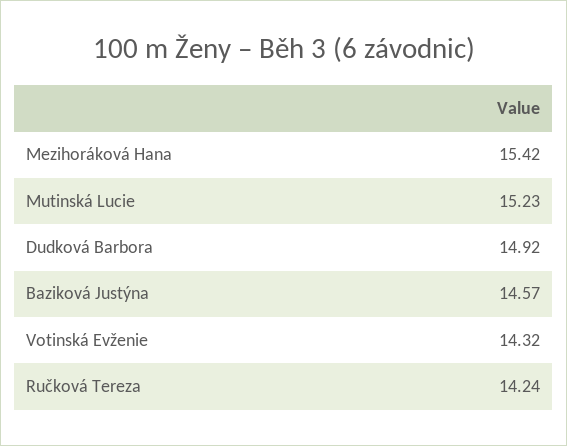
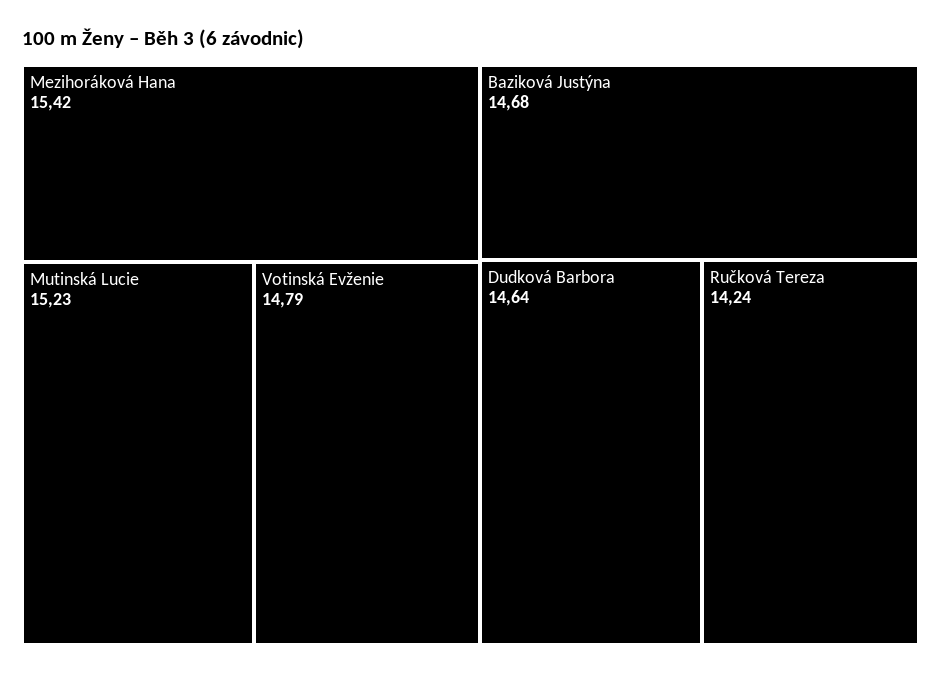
Dudková Barbora: 14.92 -> 14.64
Baziková Justýna: 14.57 -> 14.68
Votinská Evženie: 14.32 -> 14.79

